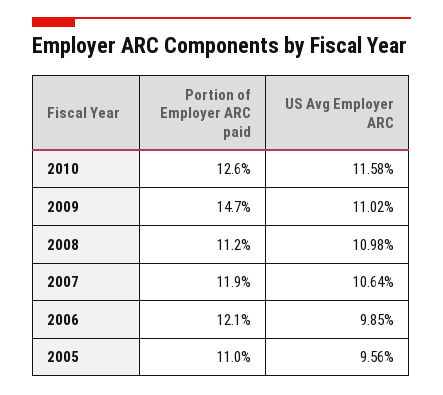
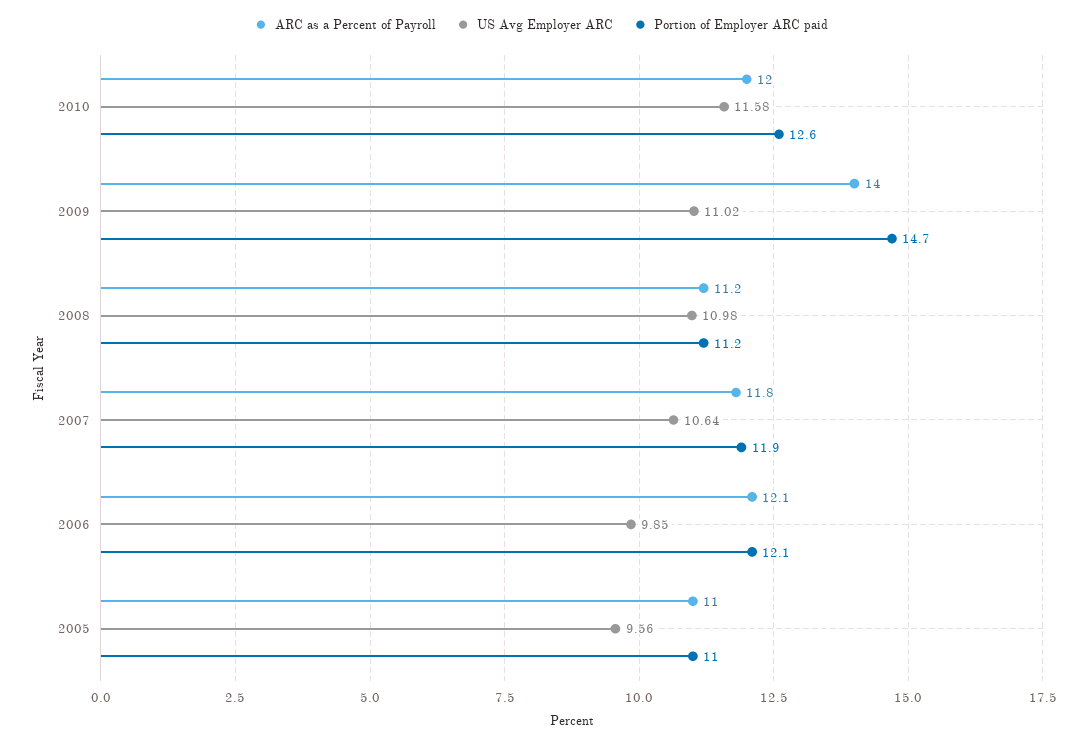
ARC as a Percent of Payroll, 2010: none -> 12
ARC as a Percent of Payroll, 2009: none -> 14
ARC as a Percent of Payroll, 2008: none -> 11.2
ARC as a Percent of Payroll, 2007: none -> 11.8
ARC as a Percent of Payroll, 2006: none -> 12.1
ARC as a Percent of Payroll, 2005: none -> 11

